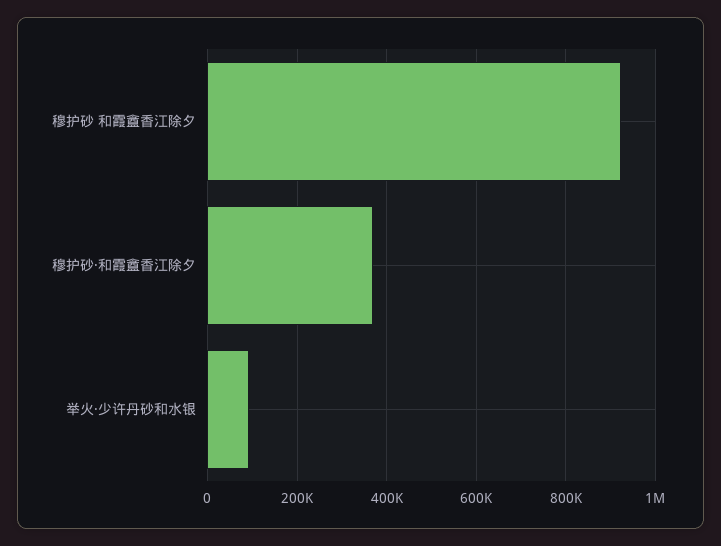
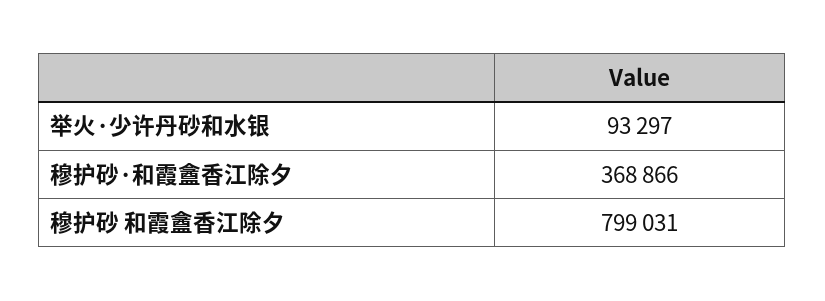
穆护砂 和霞盦香江除夕: 920000 -> 799031

